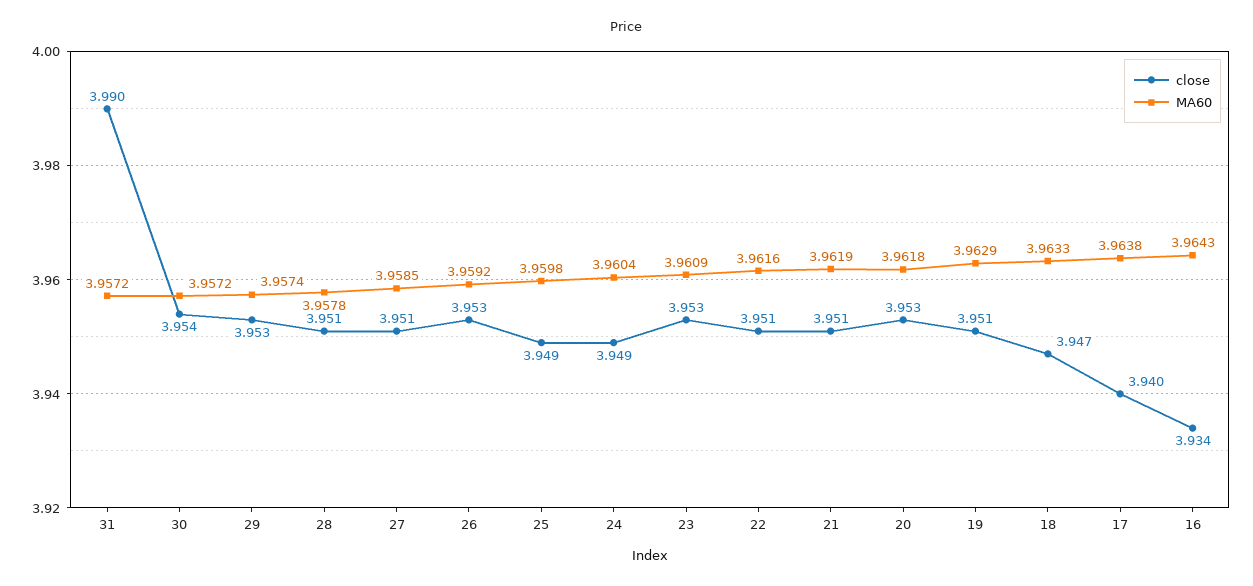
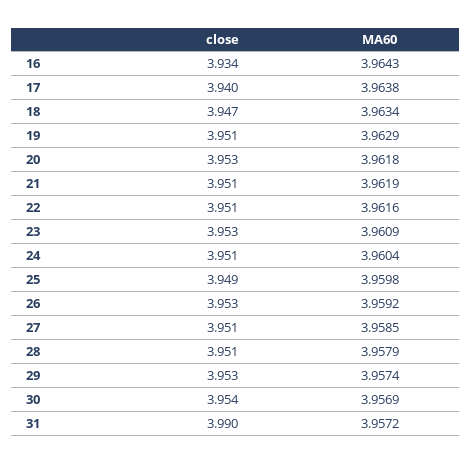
MA60, 30: 3.9572 -> 3.9569
MA60, 28: 3.9578 -> 3.9579
close, 24: 3.949 -> 3.951
MA60, 18: 3.9633 -> 3.9634

